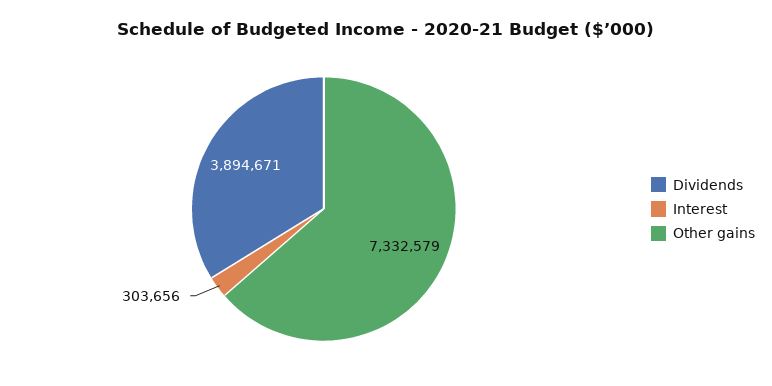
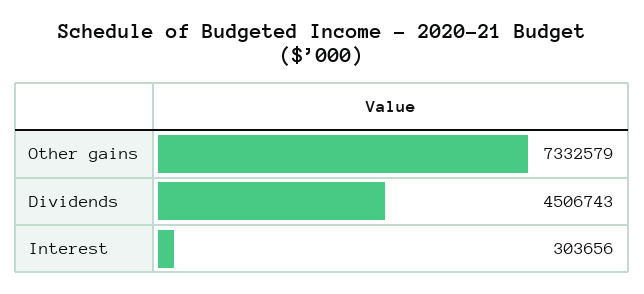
Dividends: 3894671 -> 4506743

